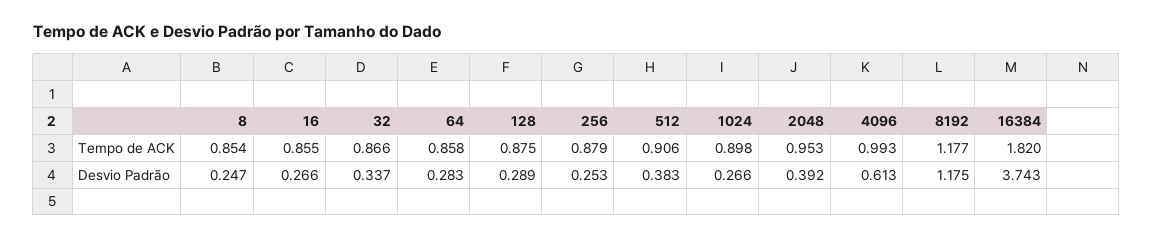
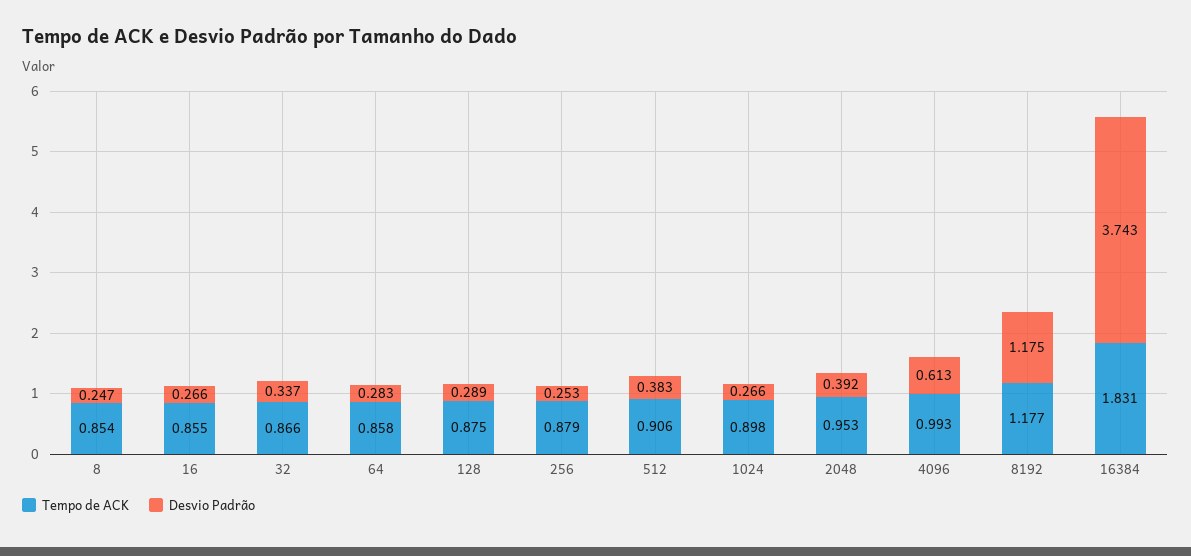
Tempo de ACK, 16384: 1.82 -> 1.831

